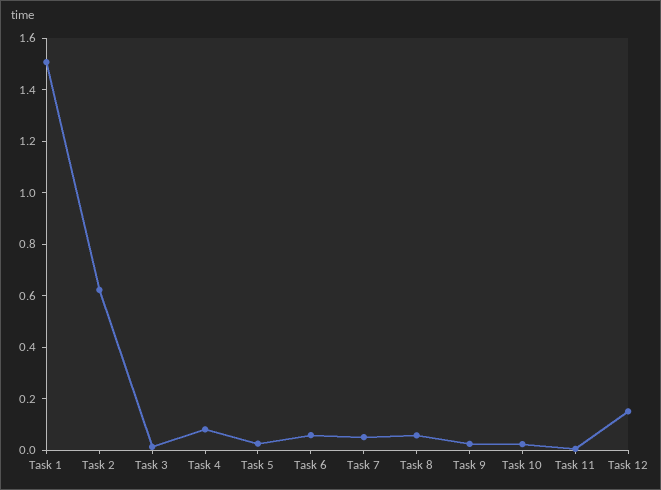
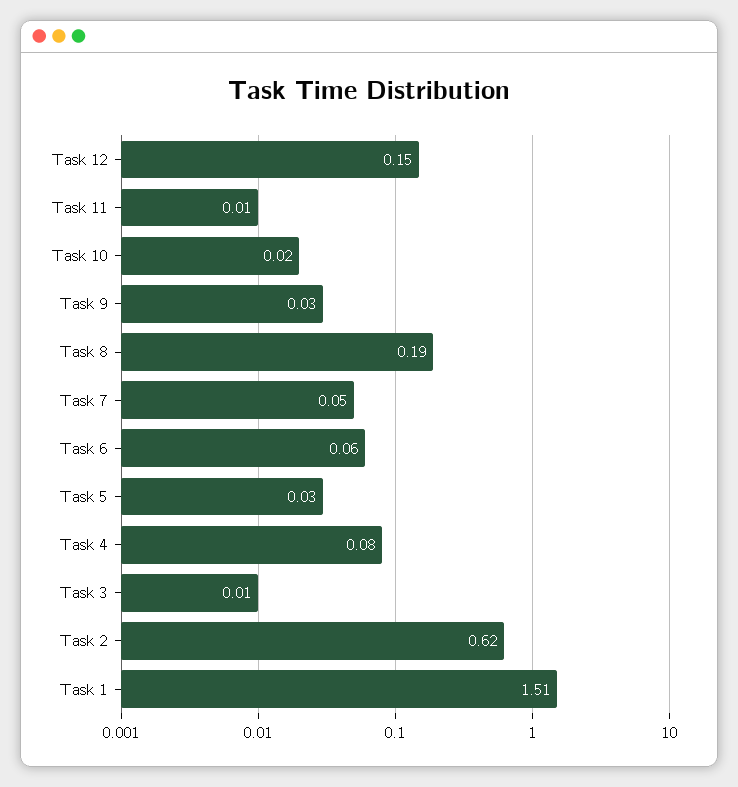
Task 8: 0.05 -> 0.19

